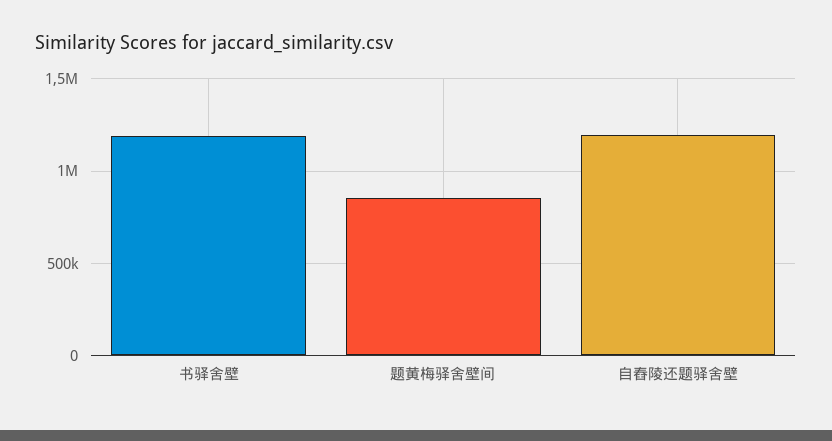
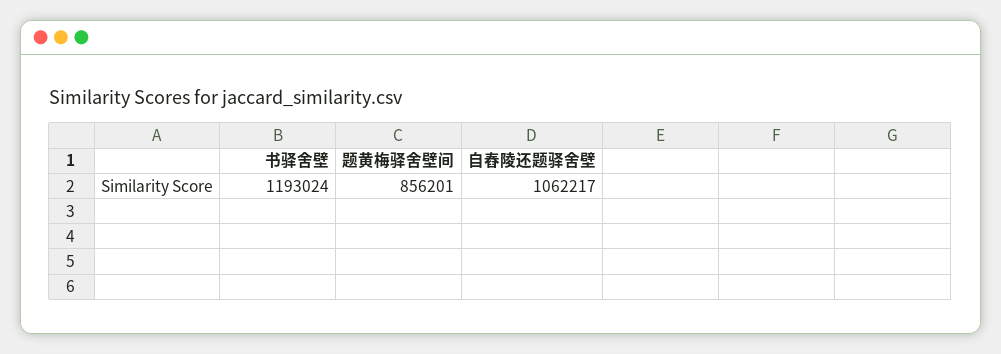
自舂陵还题驿舍壁: 1200000 -> 1062217

